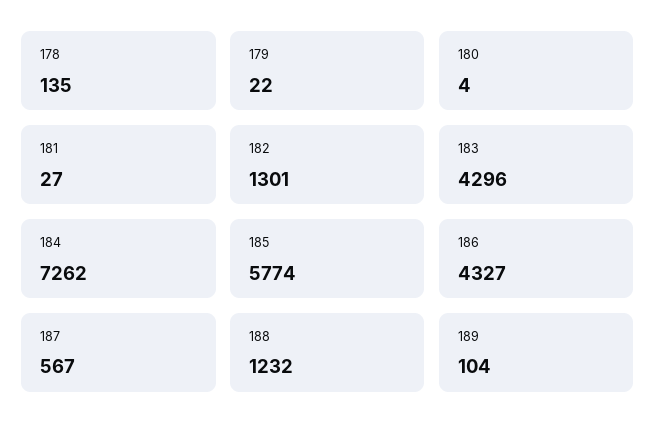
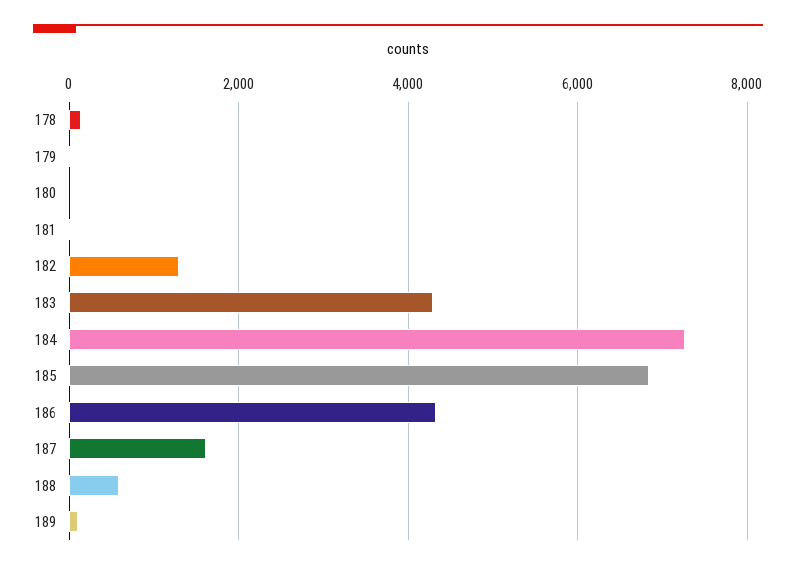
185: 5774 -> 6800
187: 567 -> 1600
188: 1232 -> 600

